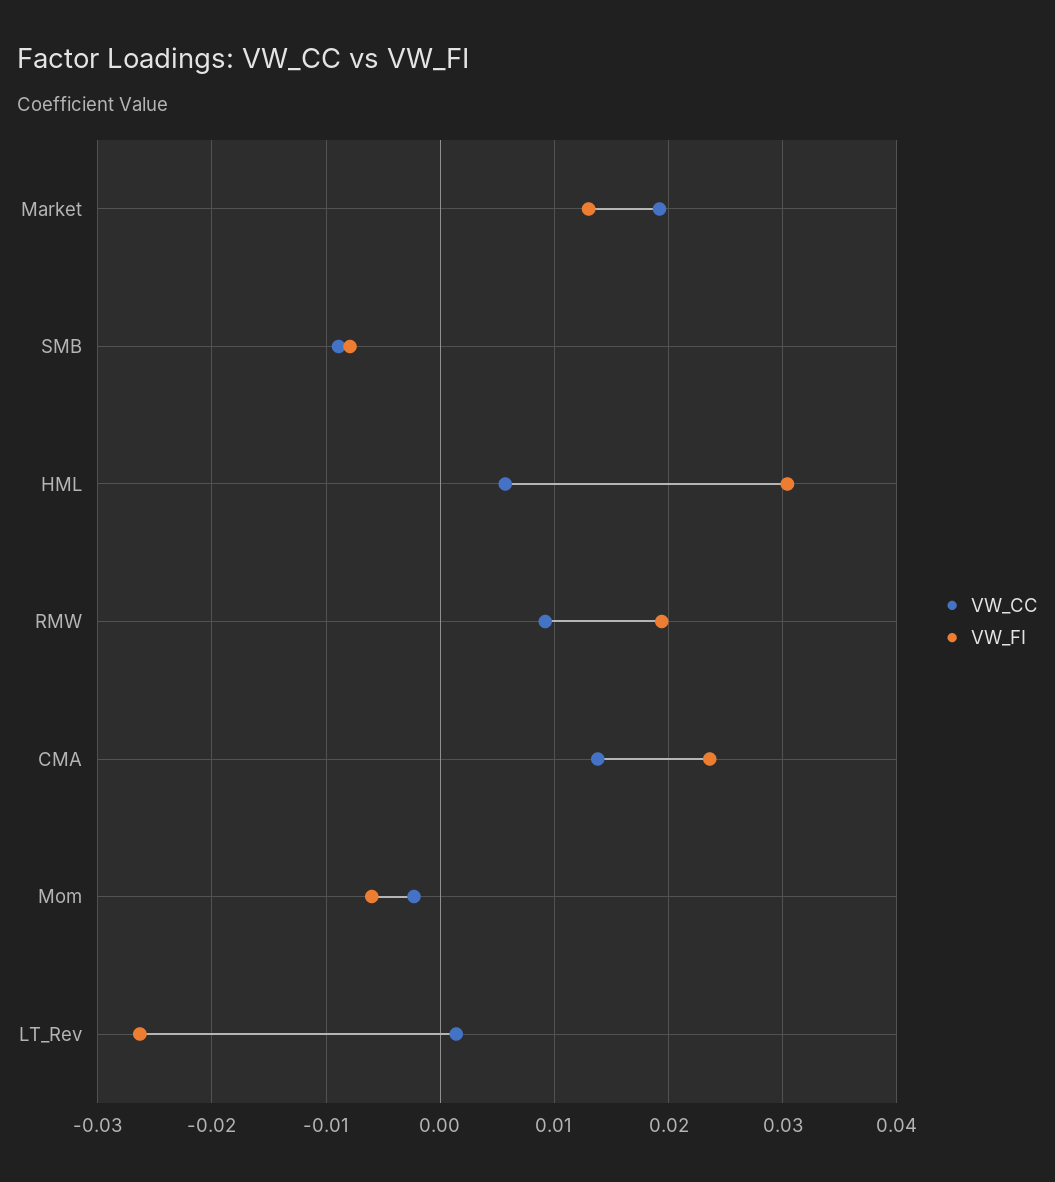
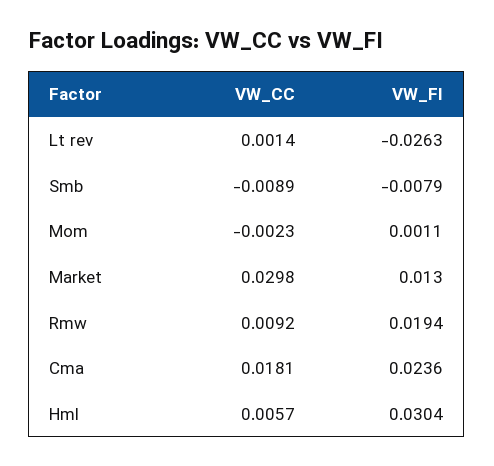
VW_CC, Market: 0.019 -> 0.0298
VW_CC, CMA: 0.014 -> 0.0181
VW_FI, Mom: -0.006 -> 0.0011

